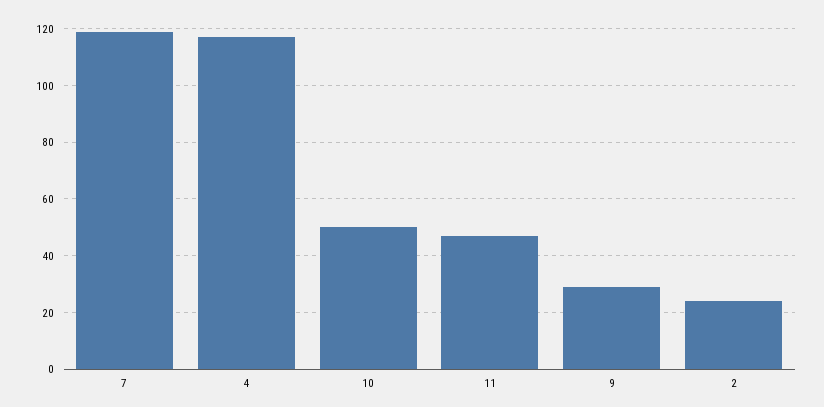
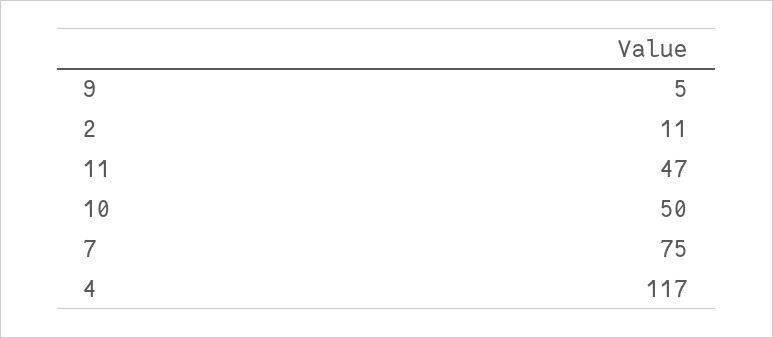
7: 120 -> 75
9: 30 -> 5
2: 25 -> 11

